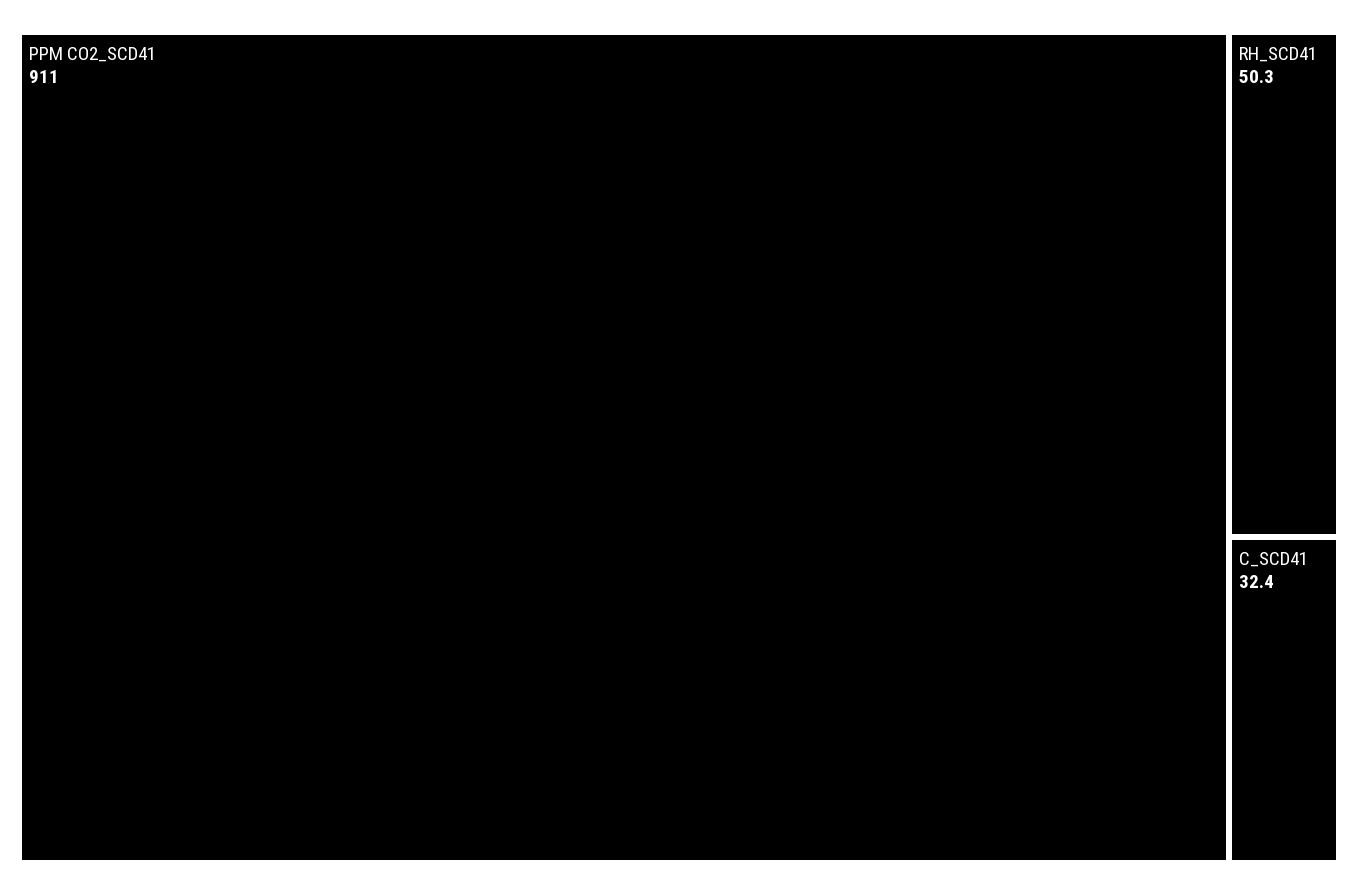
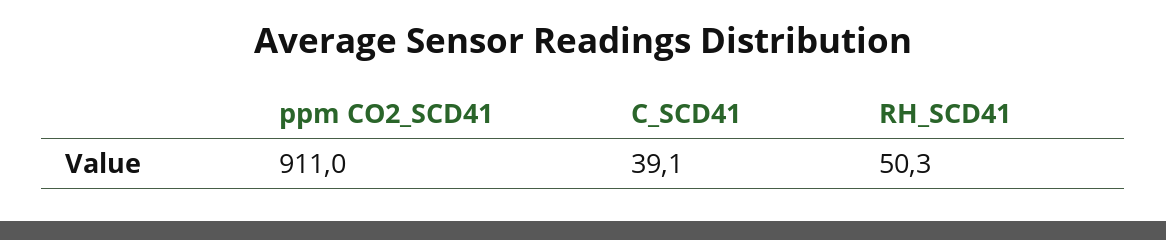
C_SCD41: 32.4 -> 39.1

